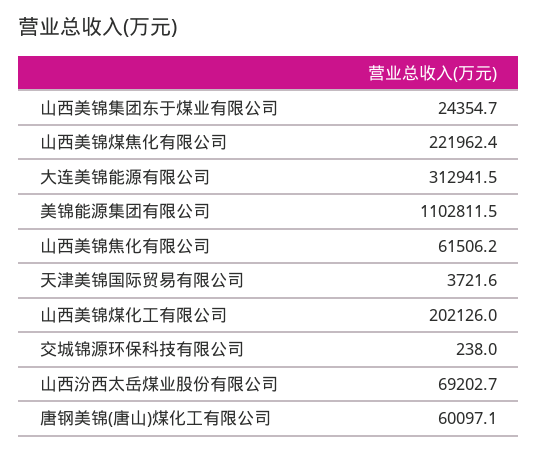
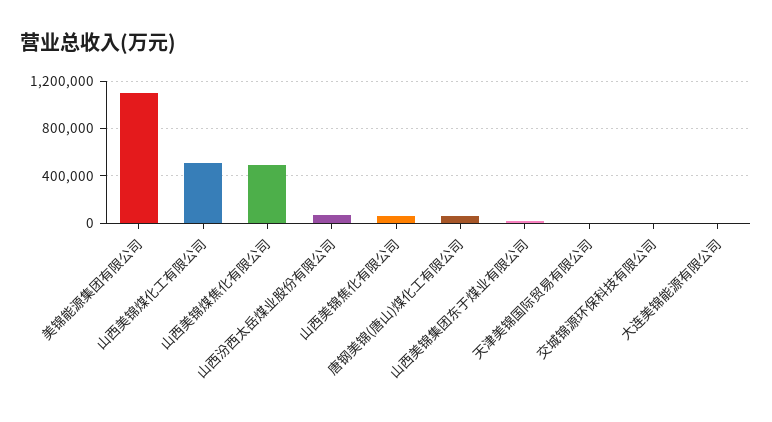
山西美锦煤焦化有限公司: 221962.4 -> 500000
大连美锦能源有限公司: 312941.5 -> 0
山西美锦煤化工有限公司: 202126 -> 500000

